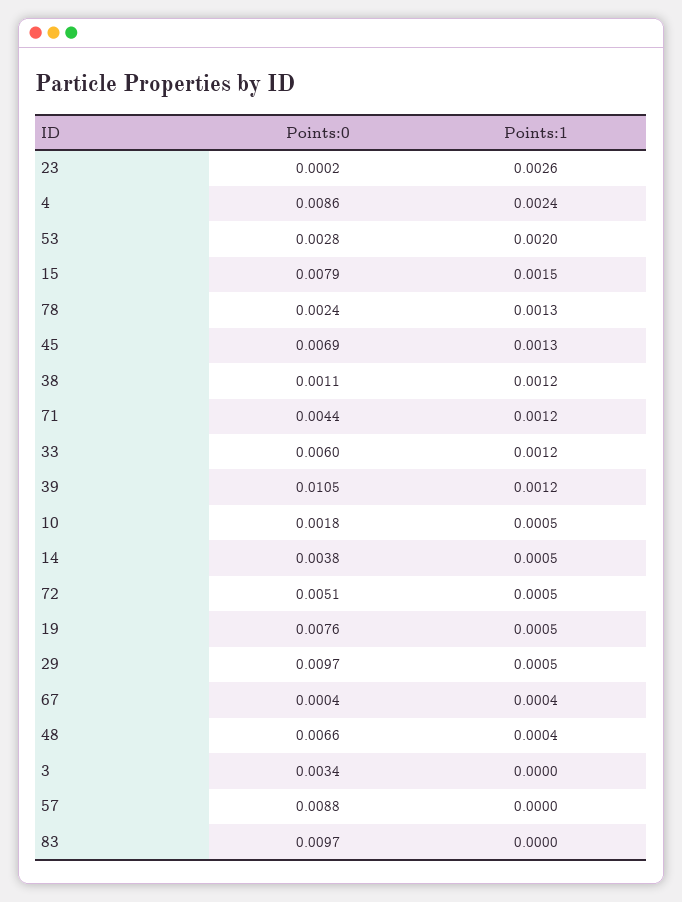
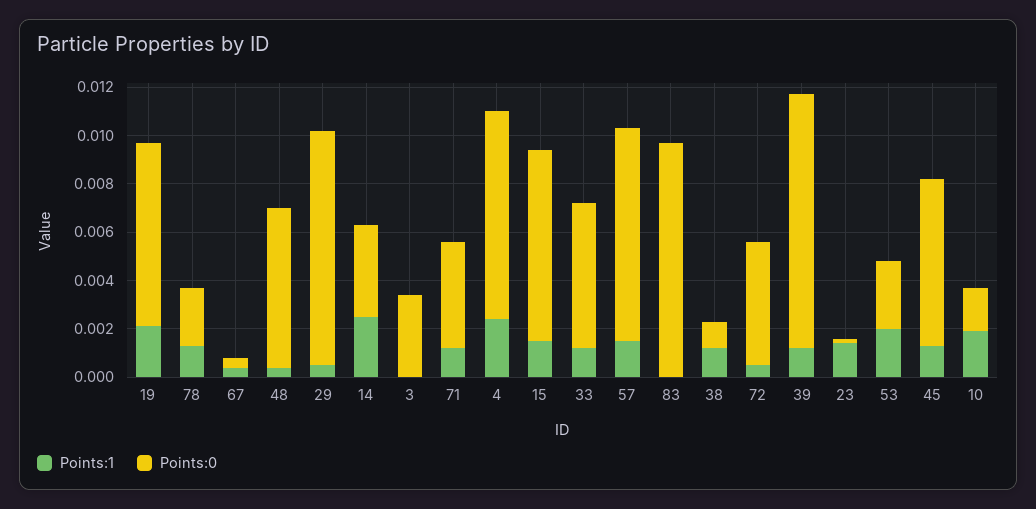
Points:1, 23: 0.0026 -> 0.0015
Points:1, 10: 0.0005 -> 0.002
Points:1, 14: 0.0005 -> 0.0025
Points:1, 19: 0.0005 -> 0.002
Points:1, 57: 0 -> 0.0015

